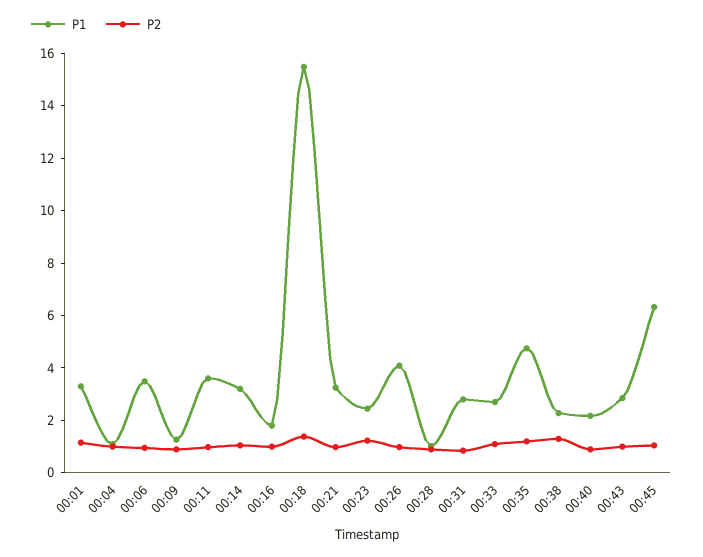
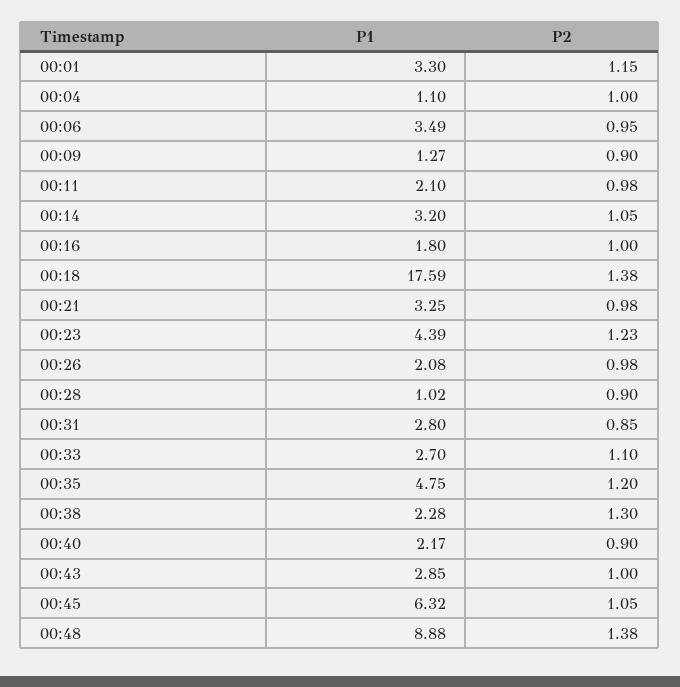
P1, 00:11: 3.5 -> 2.1
P1, 00:18: 15.5 -> 17.59
P1, 00:23: 2.5 -> 4.39
P1, 00:26: 4 -> 2.08
P1, 00:48: none -> 8.88
P2, 00:48: none -> 1.38

